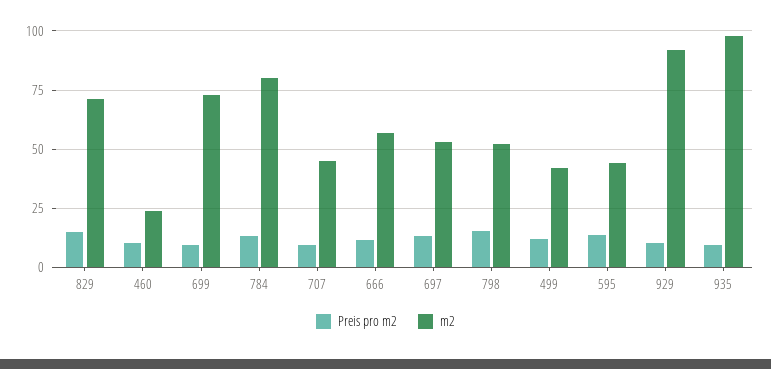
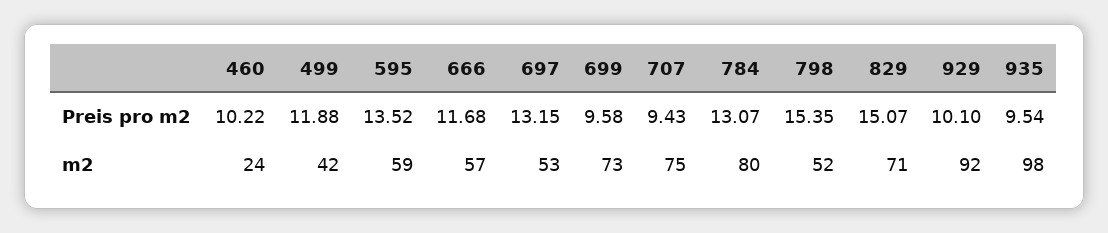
m2, 707: 45 -> 75
m2, 595: 45 -> 59

